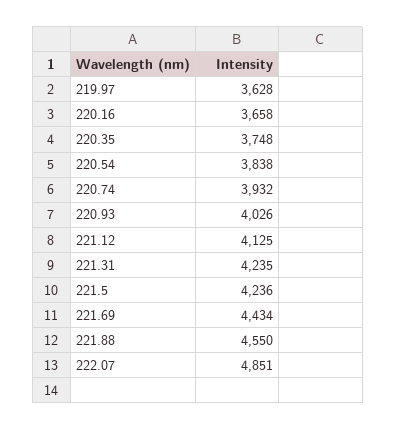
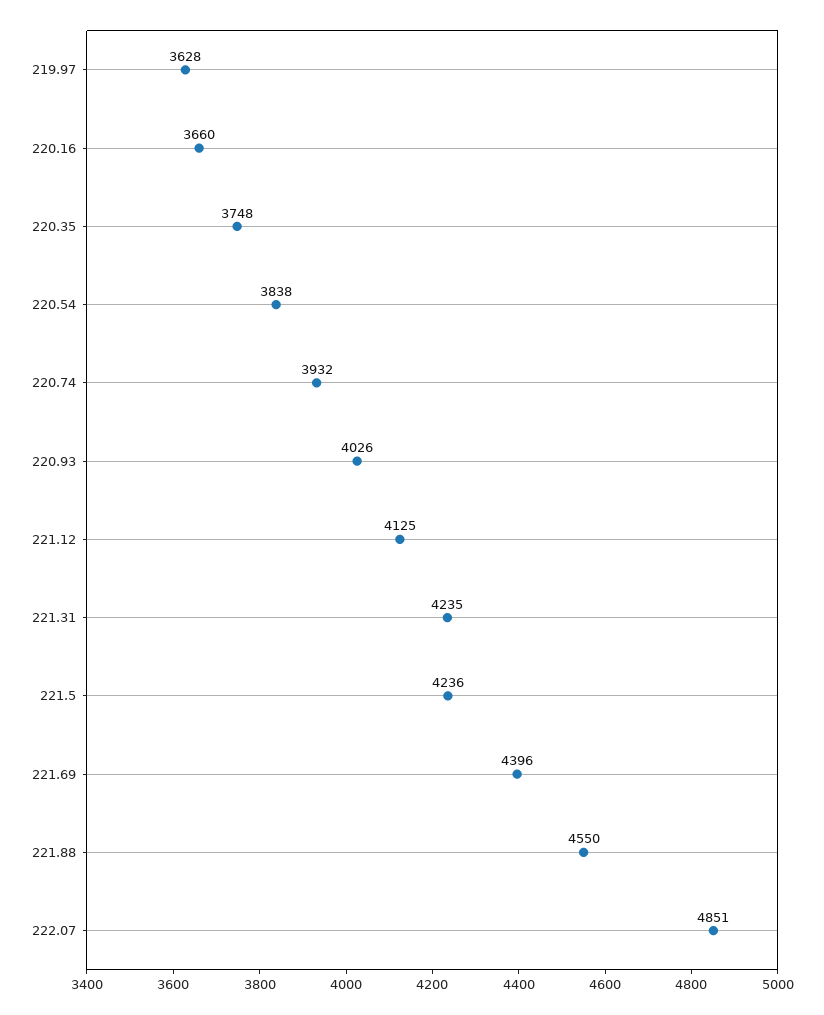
220.16: 3658 -> 3660
221.69: 4434 -> 4396

